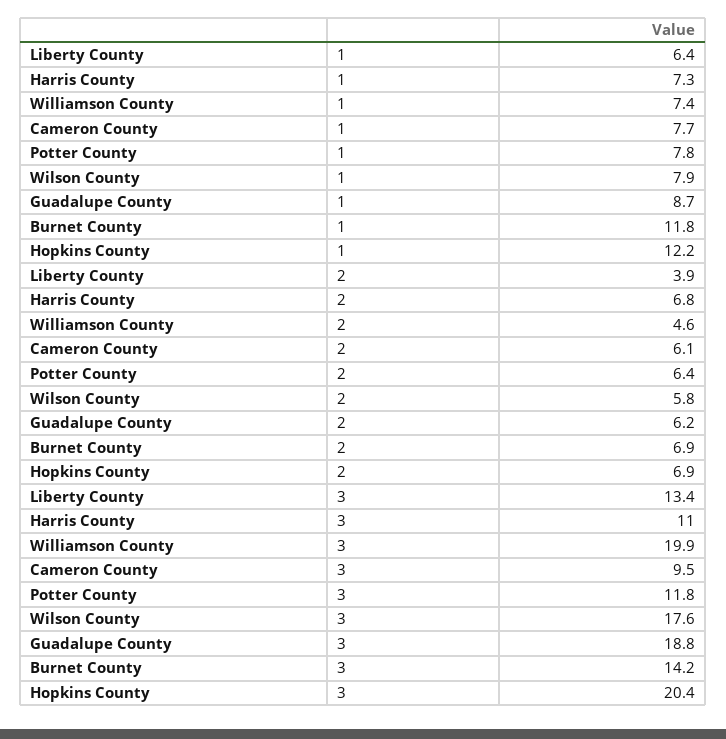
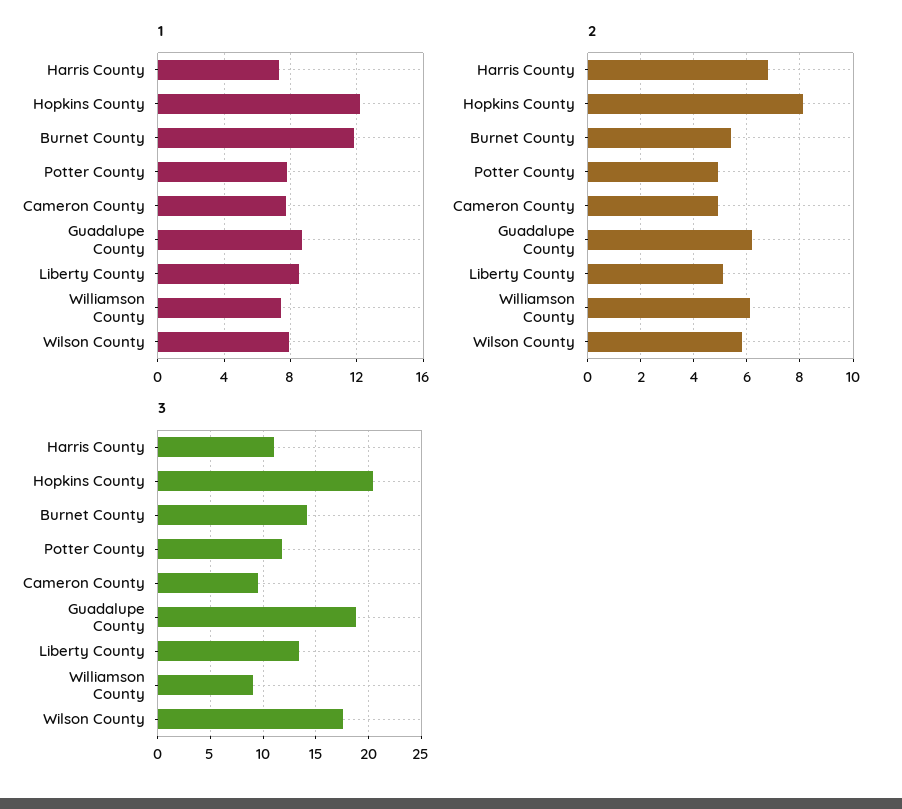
1, Liberty County: 6.4 -> 8.5
2, Liberty County: 3.9 -> 5
2, Williamson County: 4.6 -> 6
2, Cameron County: 6.1 -> 5
2, Potter County: 6.4 -> 5
2, Burnet County: 6.9 -> 5.5
2, Hopkins County: 6.9 -> 8
3, Williamson County: 19.9 -> 9

